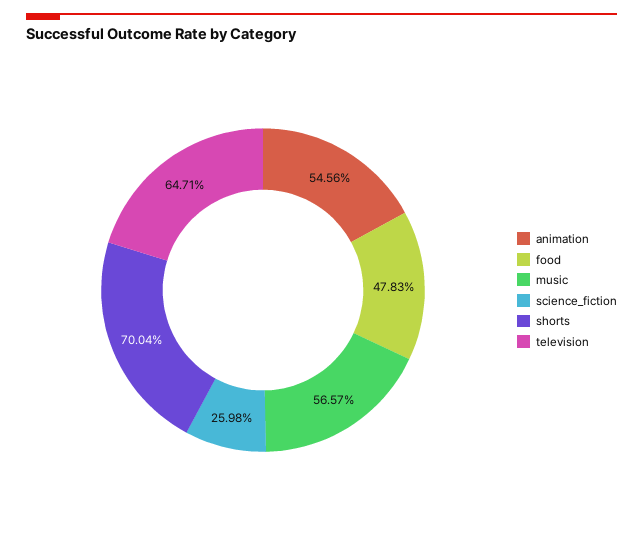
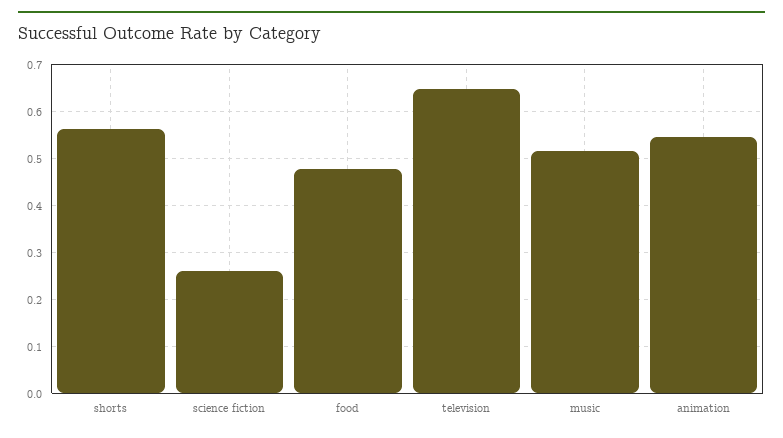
music: 0.5657 -> 0.52
shorts: 0.7004 -> 0.56

